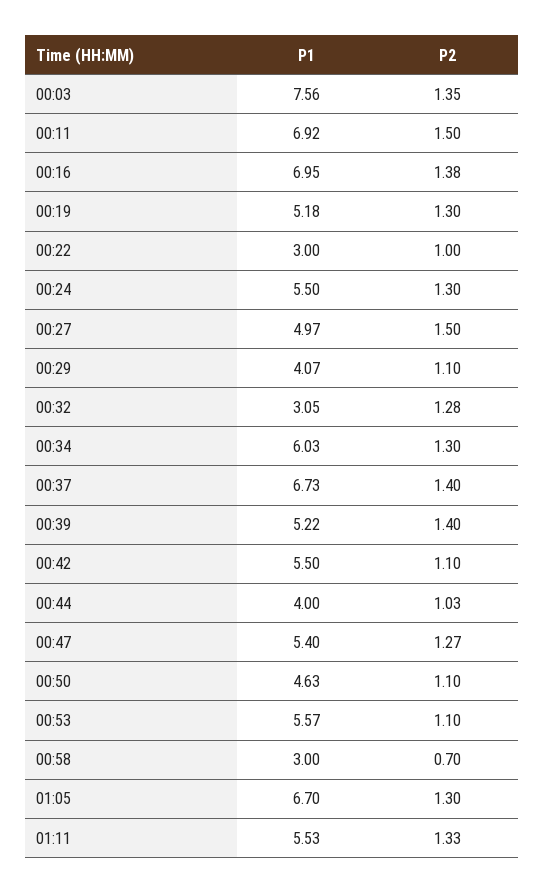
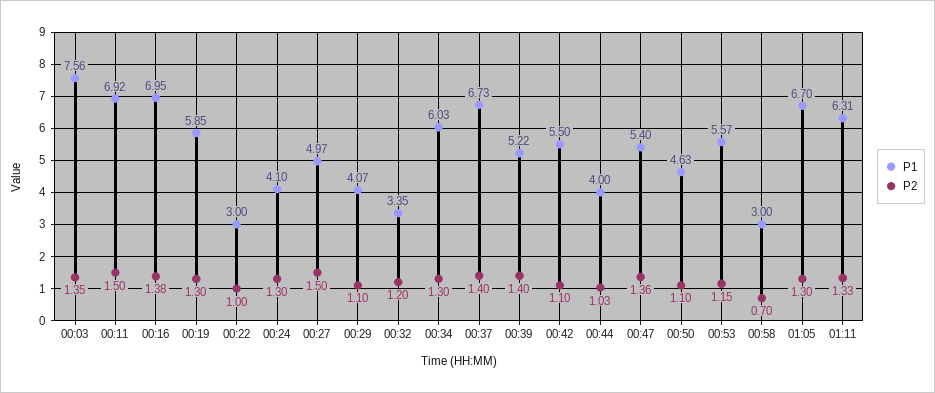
P1, 00:19: 5.18 -> 5.85
P1, 00:24: 5.5 -> 4.1
P1, 00:32: 3.05 -> 3.35
P2, 00:32: 1.28 -> 1.2
P2, 00:47: 1.27 -> 1.36
P2, 00:53: 1.1 -> 1.15
P1, 01:11: 5.53 -> 6.31

